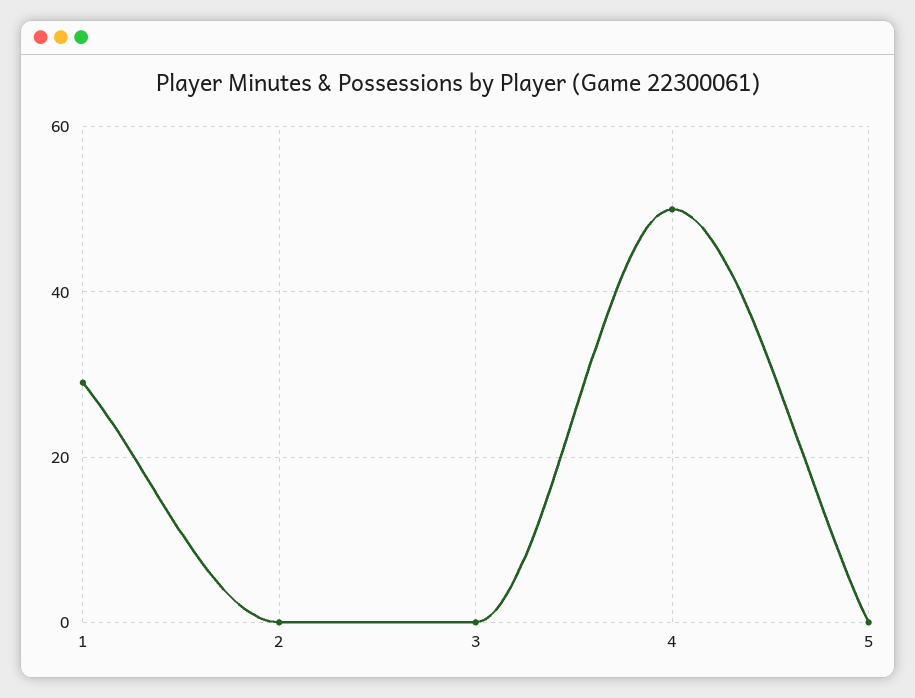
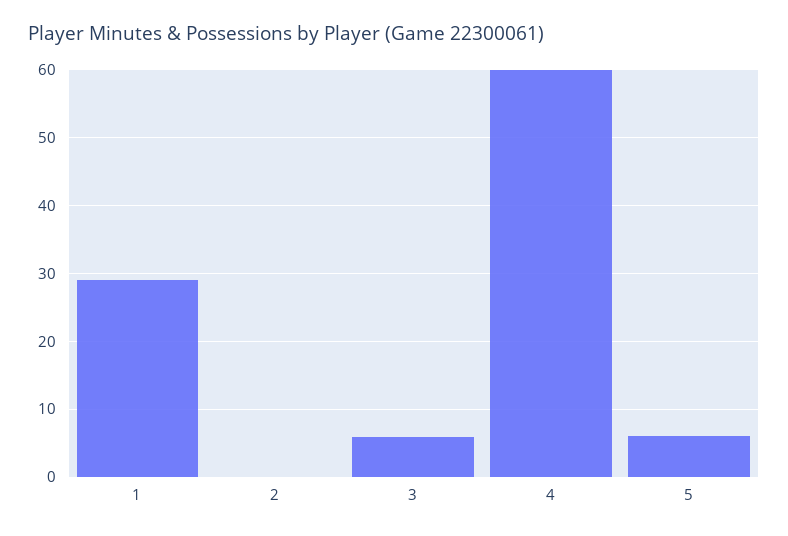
3: 0 -> 6
4: 50 -> 60
5: 0 -> 6

